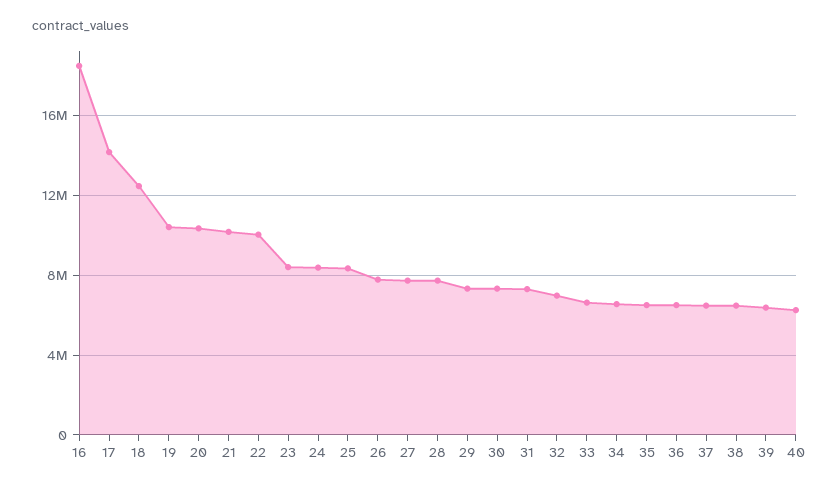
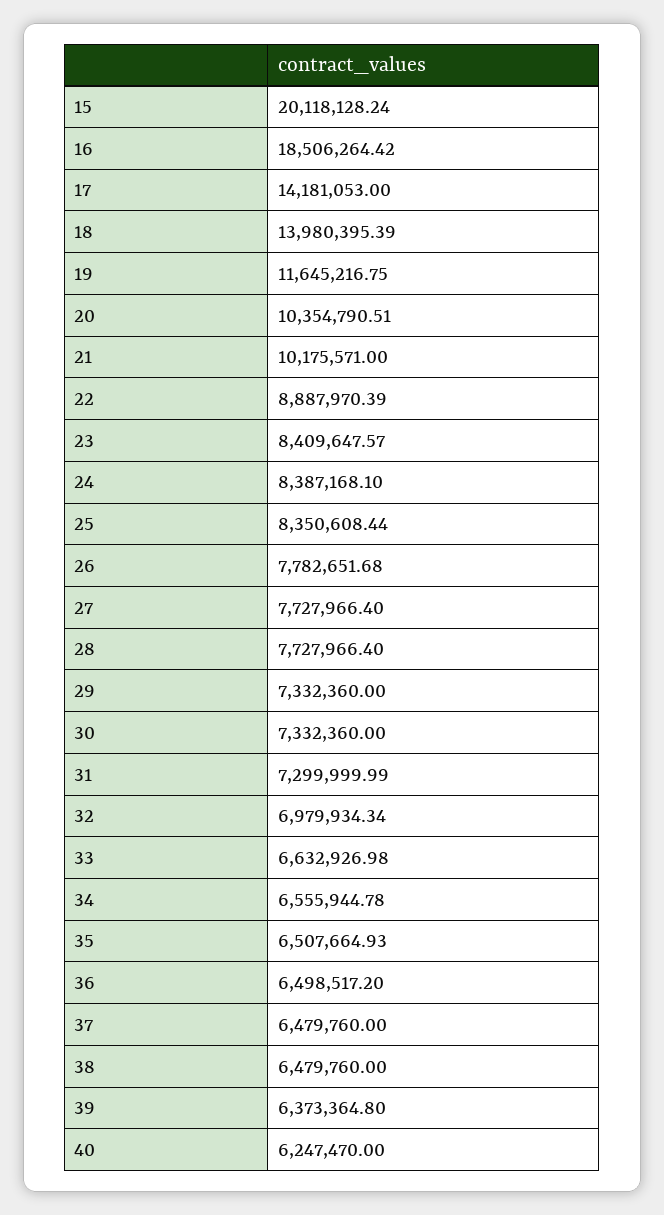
18: 12500000 -> 13980395.39
19: 10500000 -> 11645216.75
22: 10000000 -> 8887970.39
15: none -> 20118128.24

